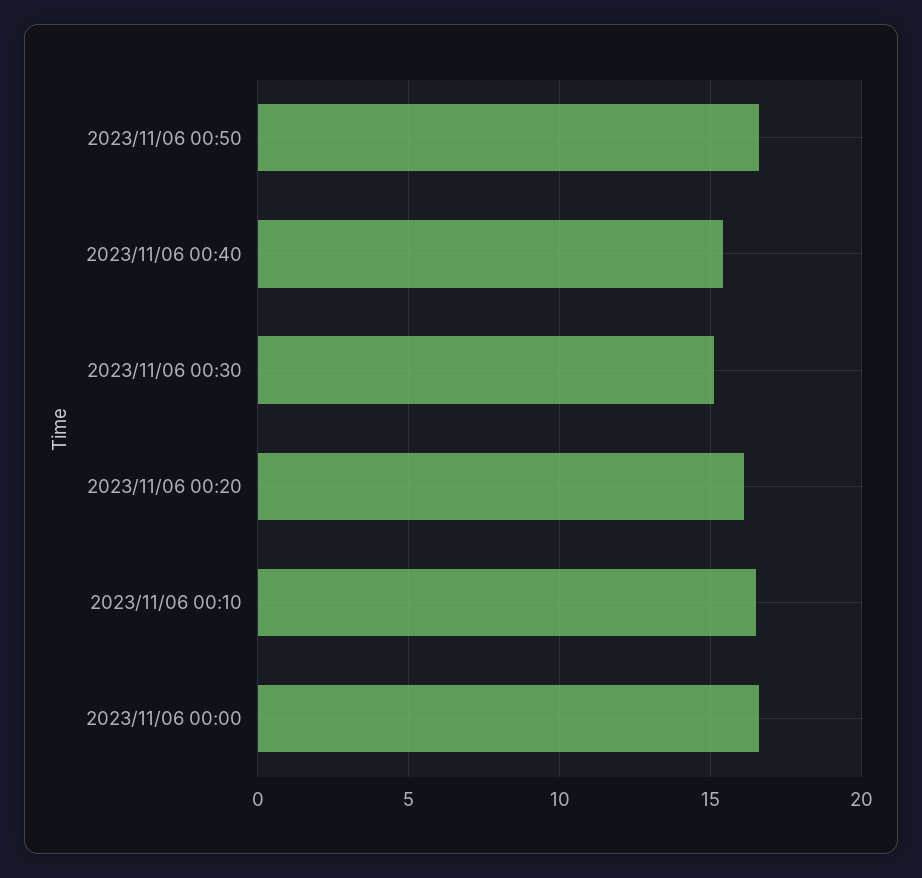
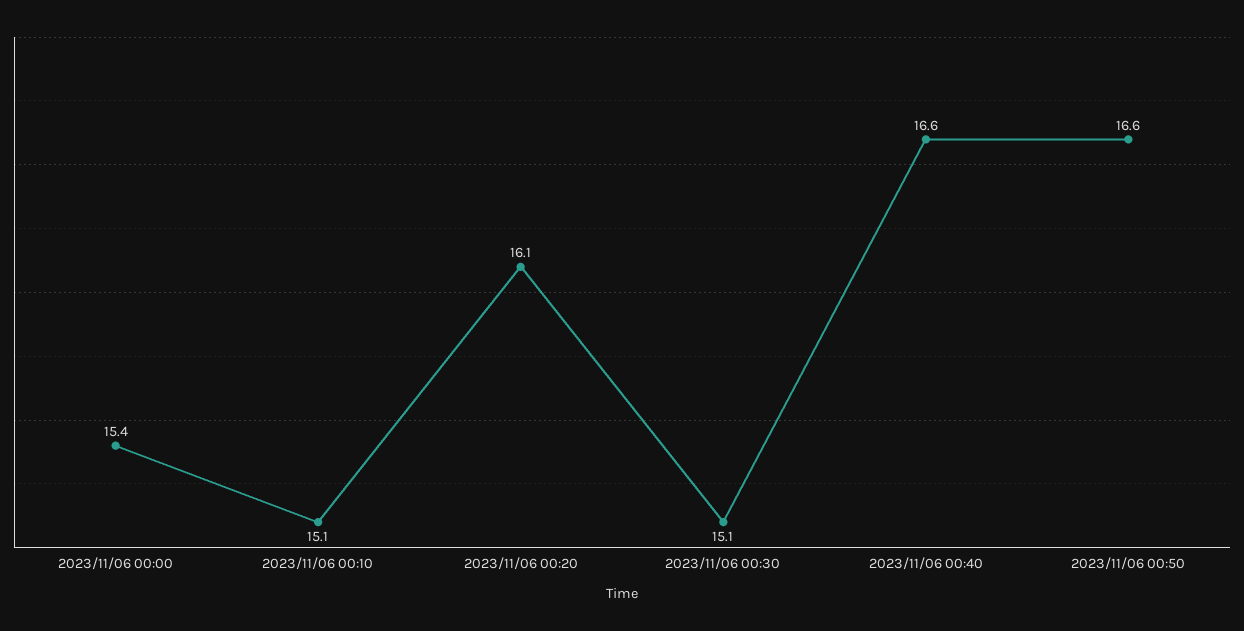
2023/11/06 00:40: 15.5 -> 16.6
2023/11/06 00:10: 16.5 -> 15.1
2023/11/06 00:00: 16.5 -> 15.4

